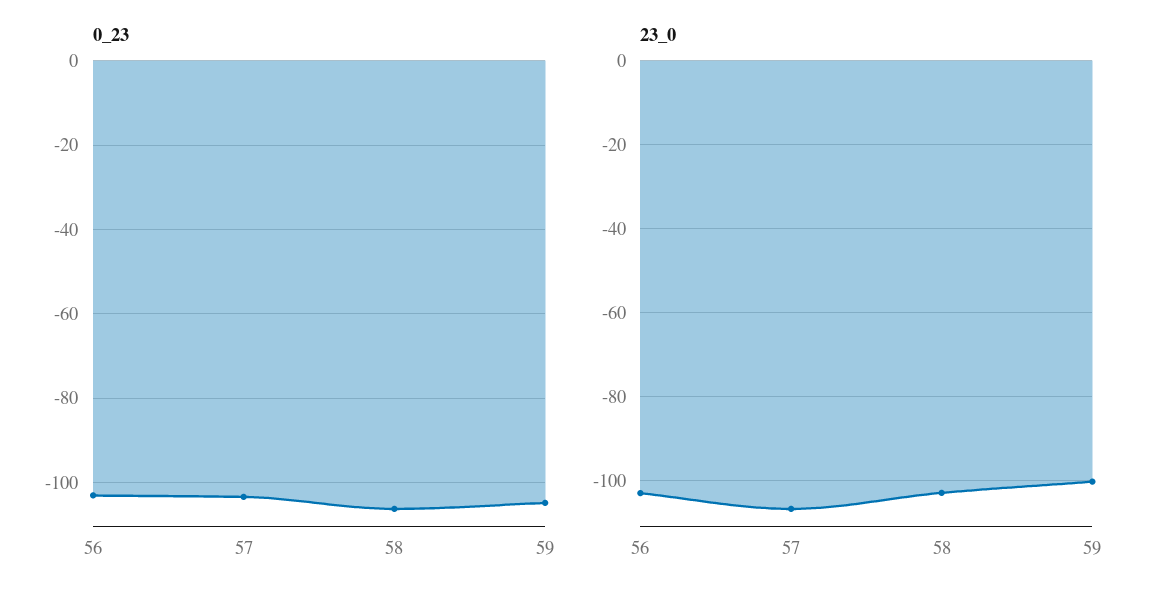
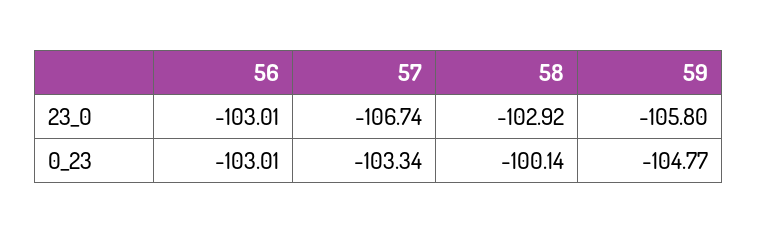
0_23, 58: -106 -> -100.14
23_0, 59: -100 -> -105.8

